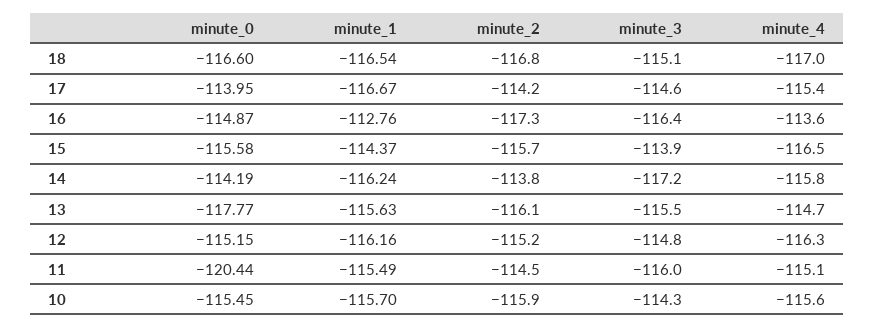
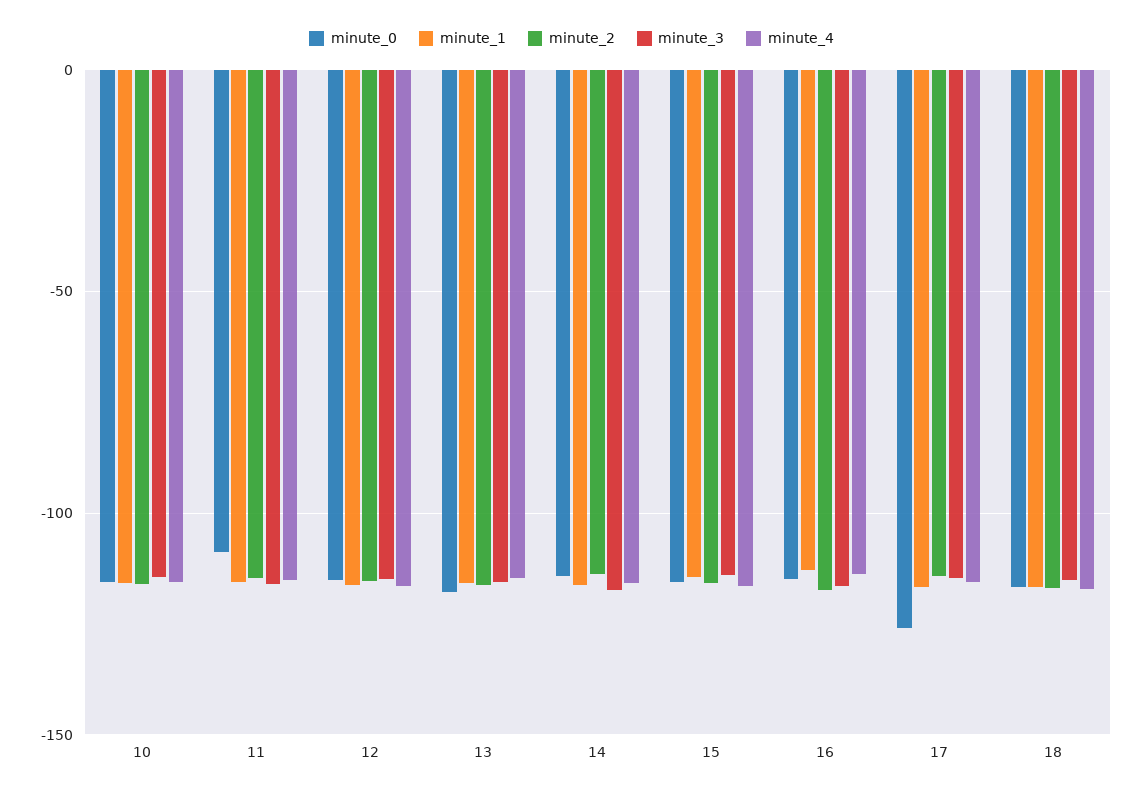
minute_0, 17: -113.95 -> -125
minute_0, 11: -120.44 -> -110

